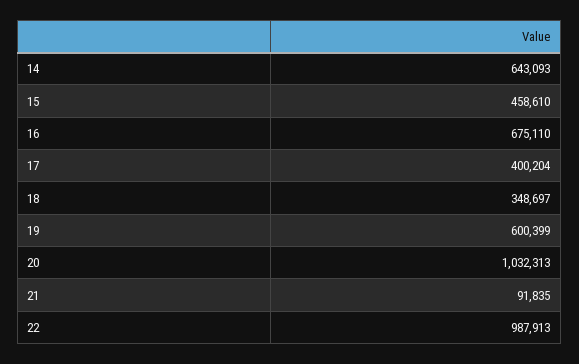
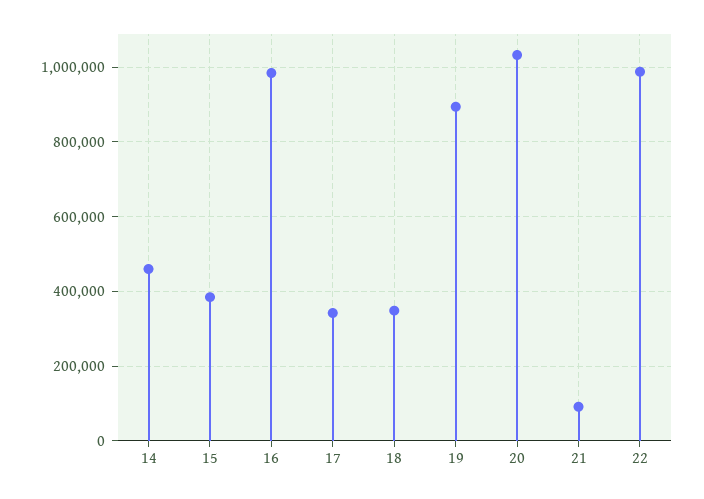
14: 643093 -> 460000
15: 458610 -> 380000
16: 675110 -> 980000
17: 400204 -> 340000
19: 600399 -> 900000

